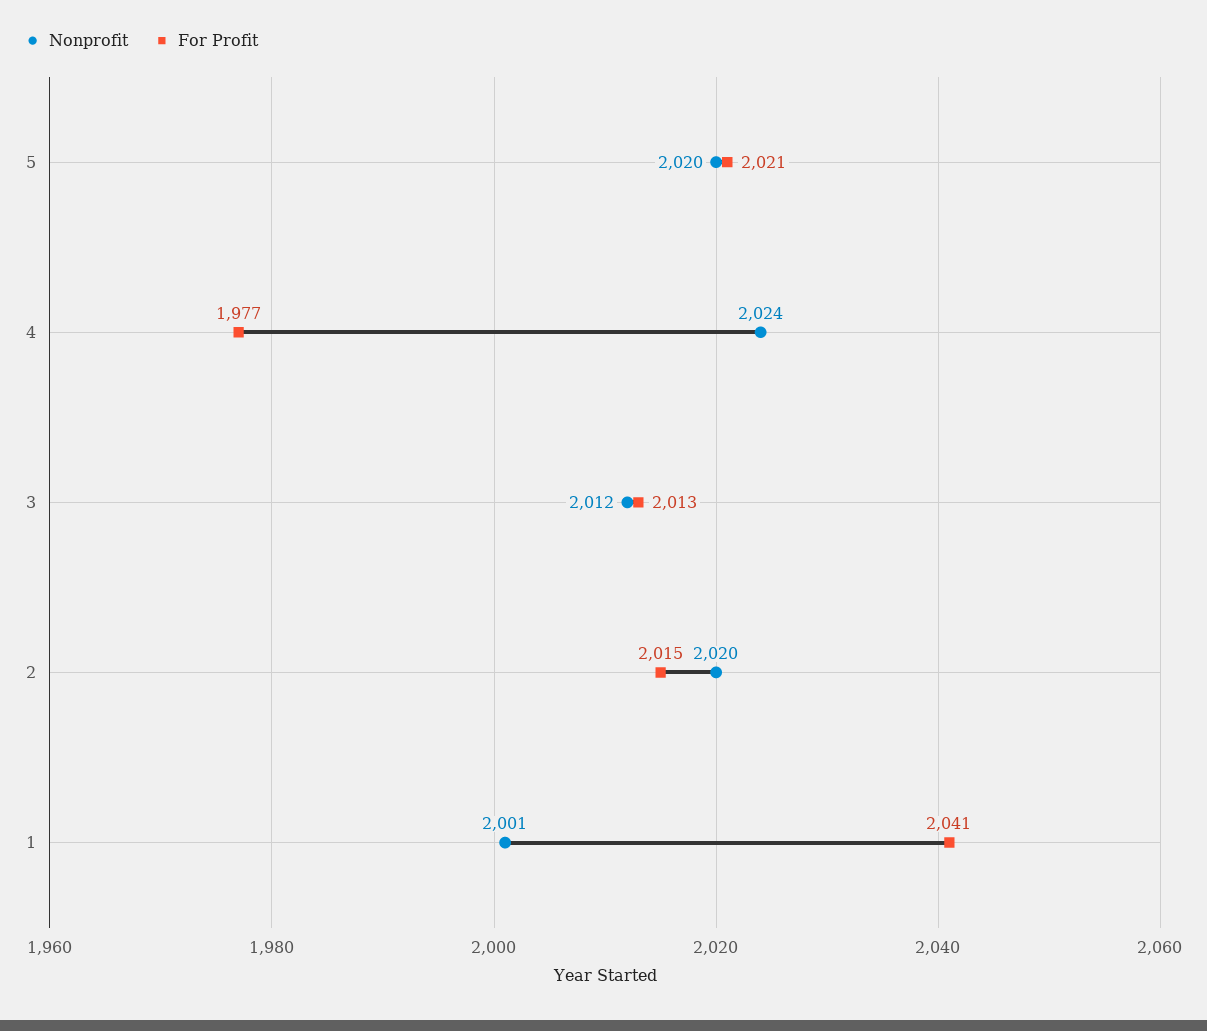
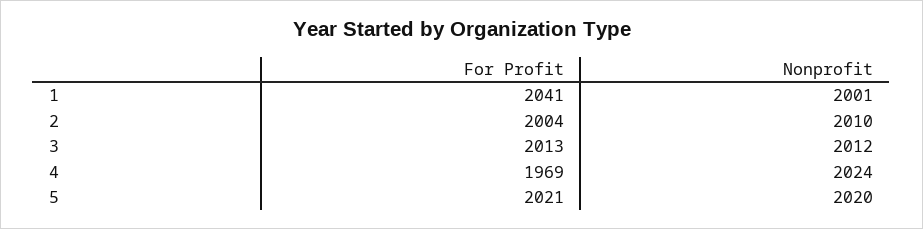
For Profit, 4: 1977 -> 1969
Nonprofit, 2: 2020 -> 2010
For Profit, 2: 2015 -> 2004

